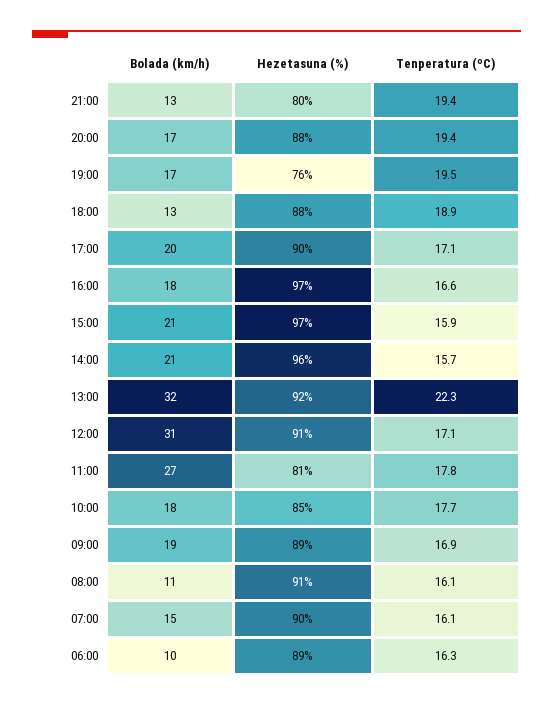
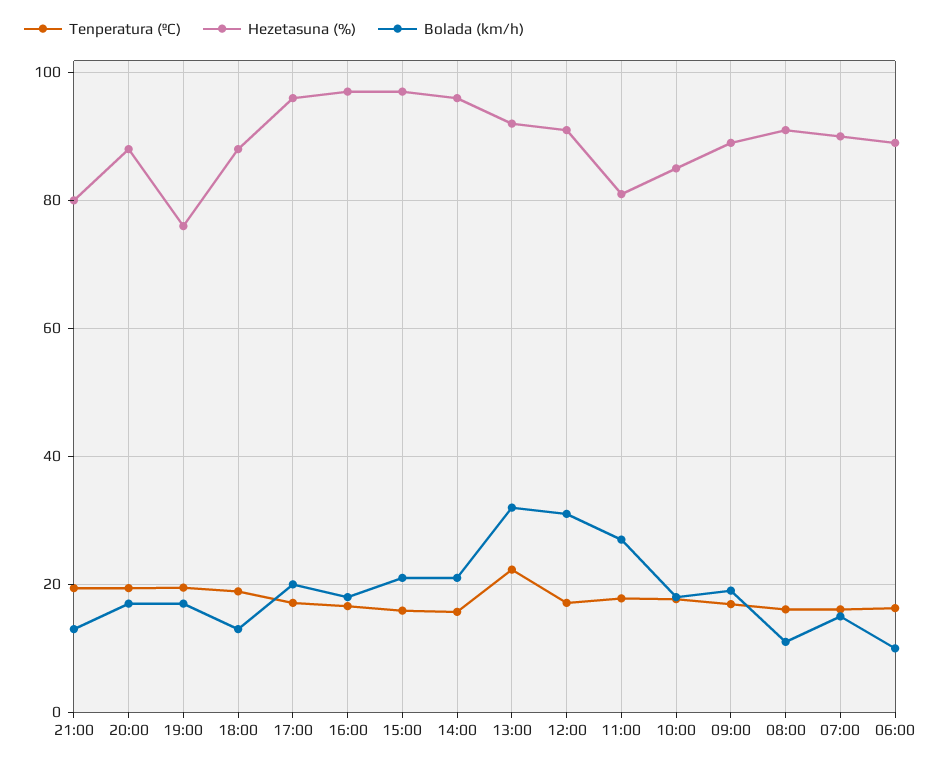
Hezetasuna (%), 17:00: 90 -> 96

